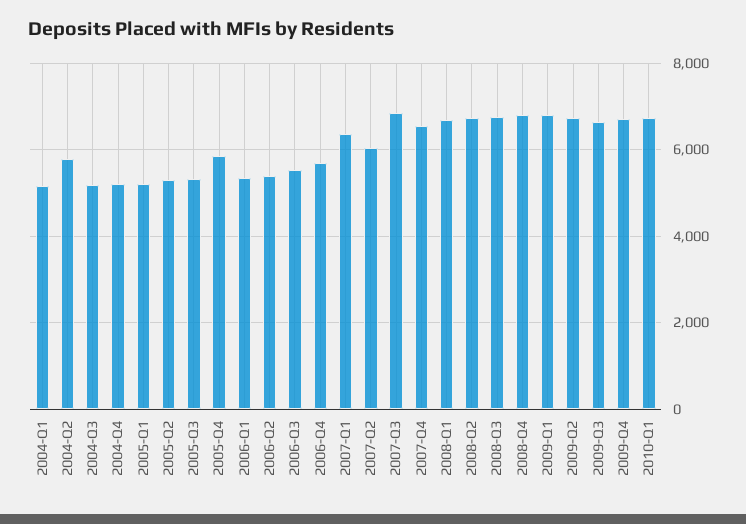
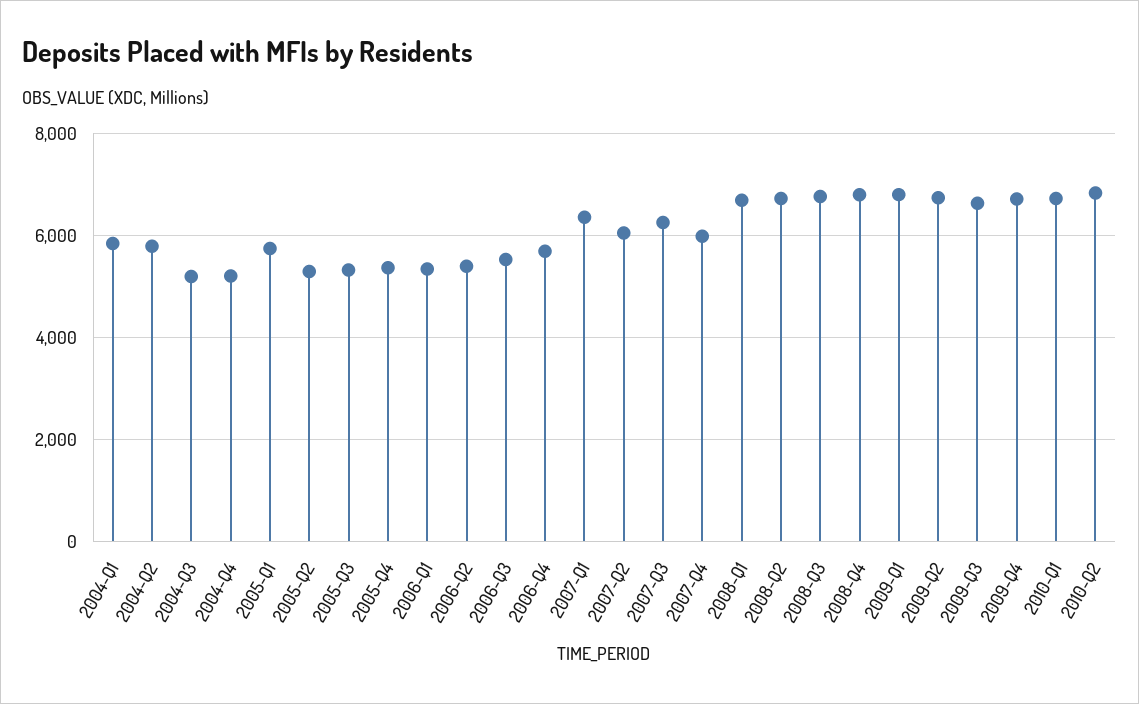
2004-Q1: 5200 -> 5800
2005-Q1: 5200 -> 5800
2005-Q4: 5800 -> 5400
2007-Q3: 6800 -> 6200
2007-Q4: 6600 -> 6000
2010-Q2: none -> 6800

